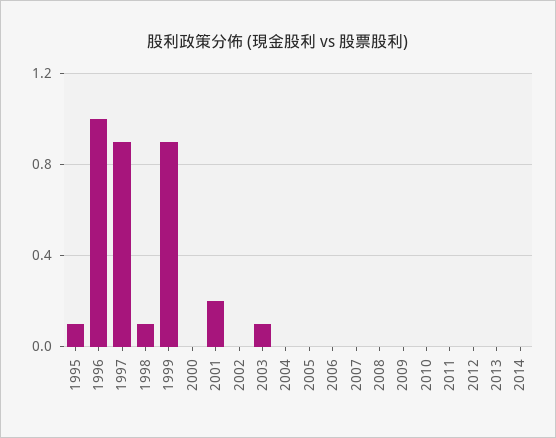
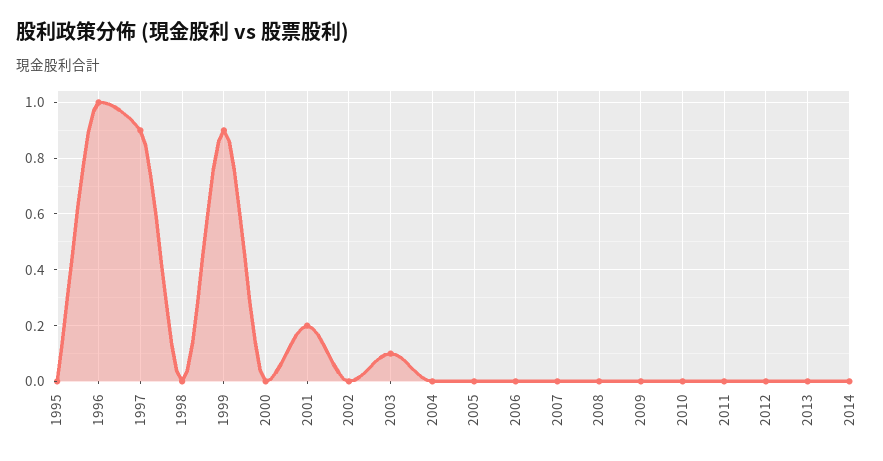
1995: 0.1 -> 0
1998: 0.1 -> 0

